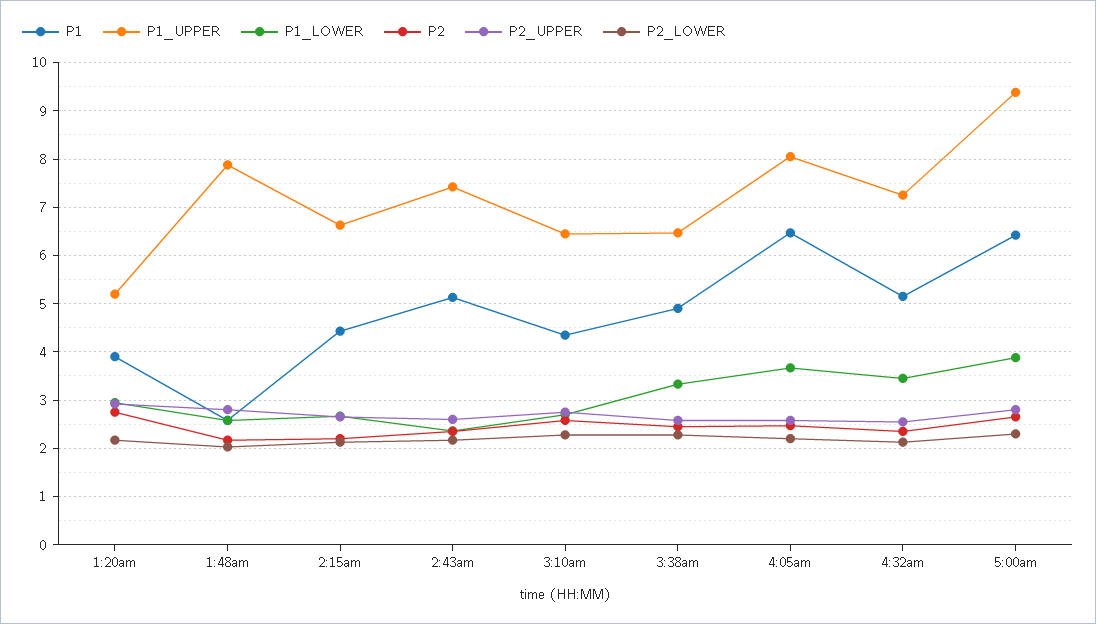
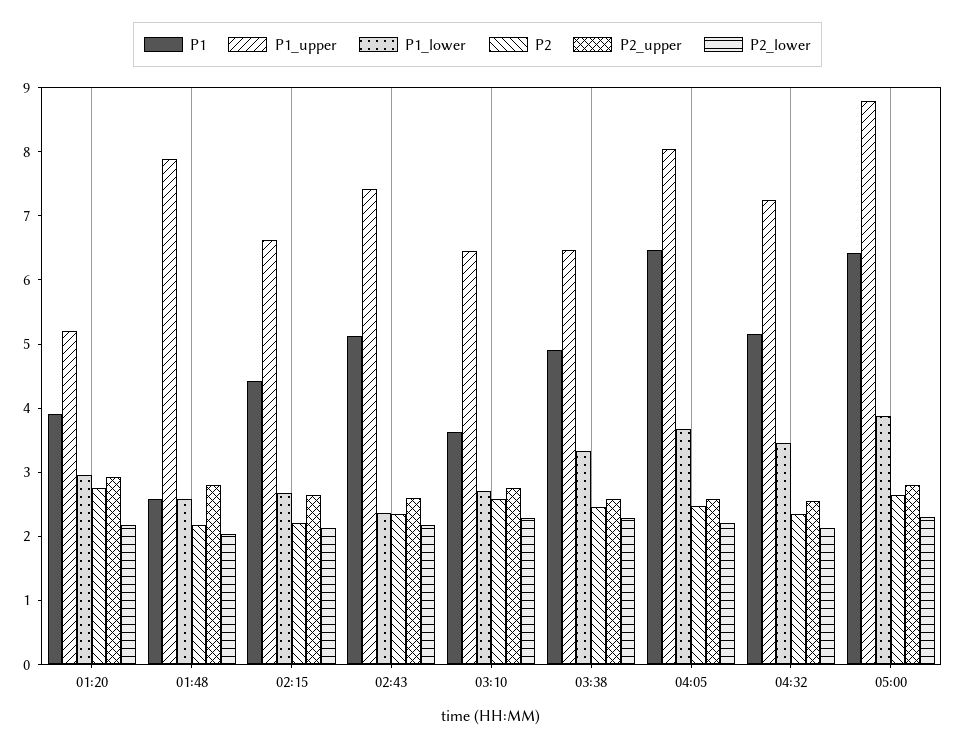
P1, 3:10am: 4.4 -> 3.6
P1_UPPER, 5:00am: 9.4 -> 8.8

